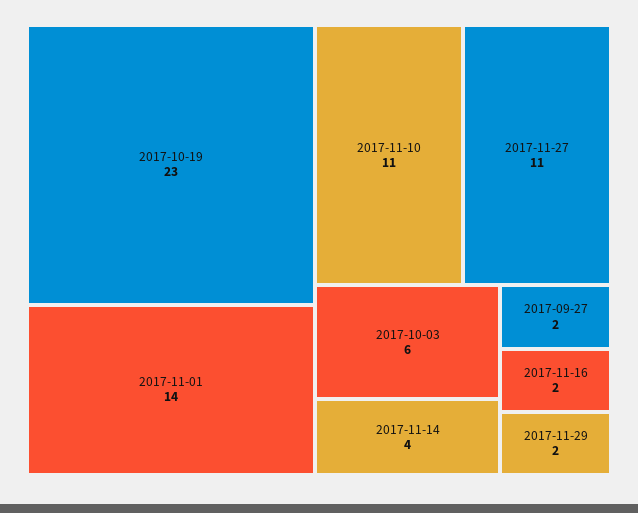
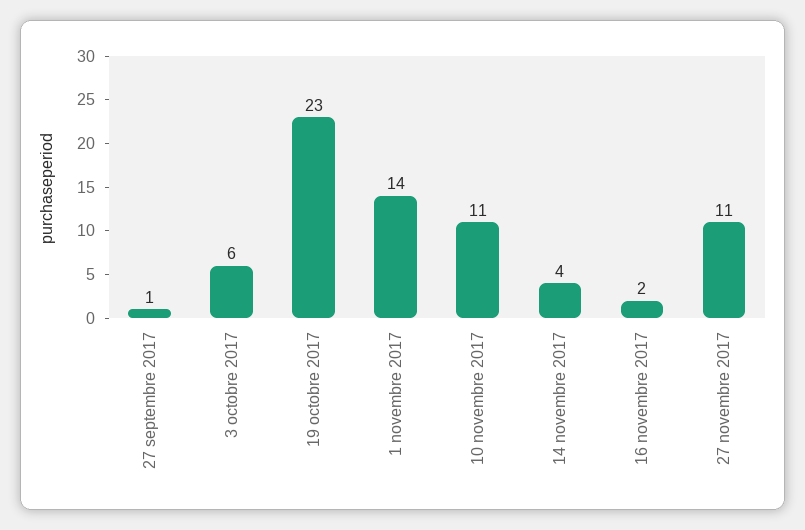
2017-09-27: 2 -> 1
2017-11-29: 2 -> none

